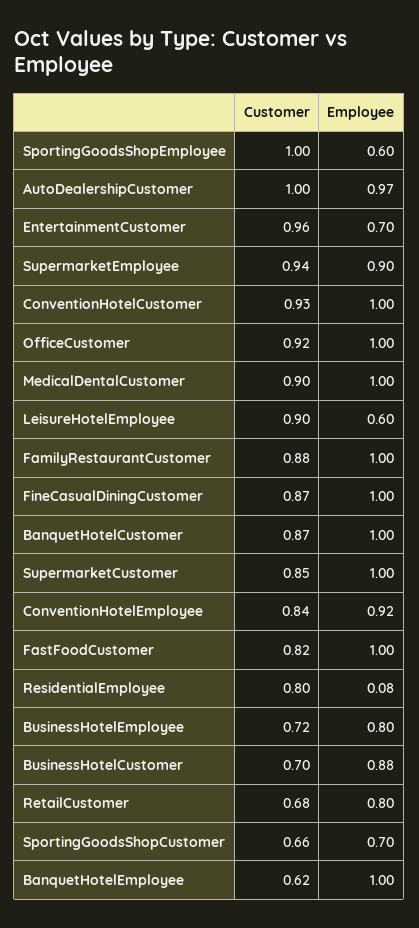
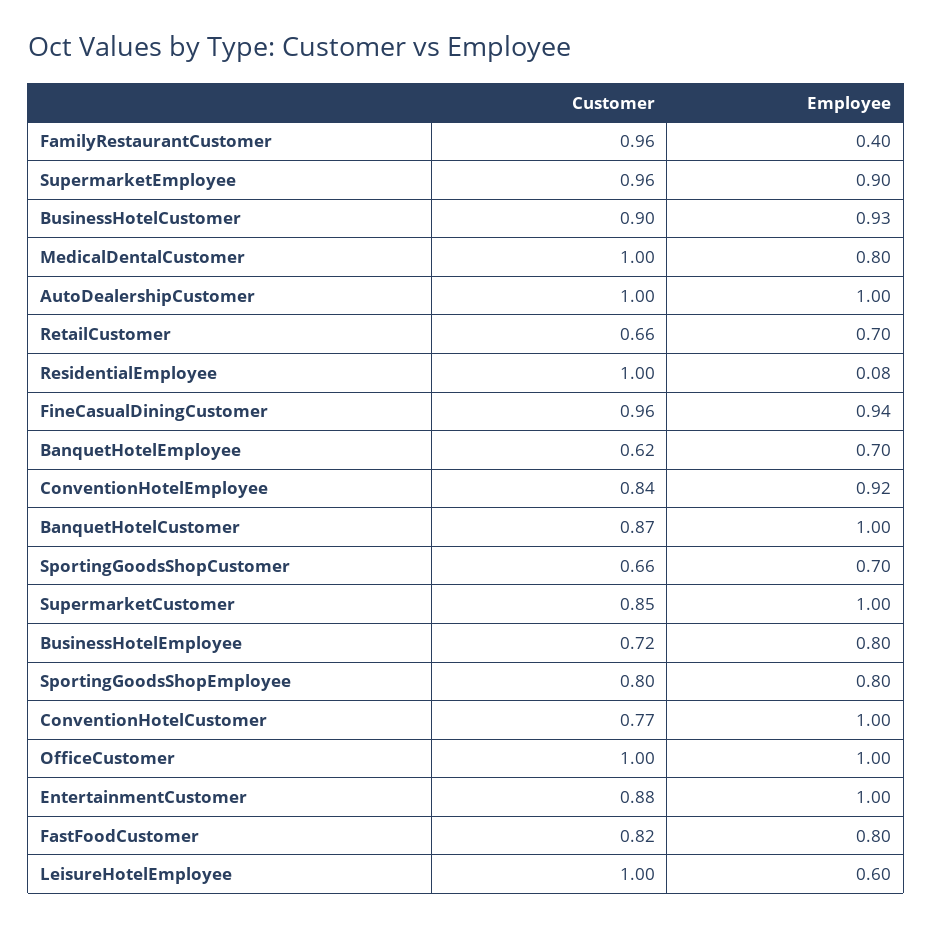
Customer, SportingGoodsShopEmployee: 1 -> 0.8
Employee, SportingGoodsShopEmployee: 0.6 -> 0.8
Employee, AutoDealershipCustomer: 0.97 -> 1
Customer, EntertainmentCustomer: 0.96 -> 0.88
Employee, EntertainmentCustomer: 0.7 -> 1
Customer, SupermarketEmployee: 0.94 -> 0.96
Customer, ConventionHotelCustomer: 0.93 -> 0.77
Customer, OfficeCustomer: 0.92 -> 1
Customer, MedicalDentalCustomer: 0.9 -> 1
Employee, MedicalDentalCustomer: 1 -> 0.8
Customer, LeisureHotelEmployee: 0.9 -> 1
Customer, FamilyRestaurantCustomer: 0.88 -> 0.96
Employee, FamilyRestaurantCustomer: 1 -> 0.4
Customer, FineCasualDiningCustomer: 0.87 -> 0.96
Employee, FineCasualDiningCustomer: 1 -> 0.94
Employee, FastFoodCustomer: 1 -> 0.8
Customer, ResidentialEmployee: 0.8 -> 1
Customer, BusinessHotelCustomer: 0.7 -> 0.9
Employee, BusinessHotelCustomer: 0.88 -> 0.93
Customer, RetailCustomer: 0.68 -> 0.66
Employee, RetailCustomer: 0.8 -> 0.7
Employee, BanquetHotelEmployee: 1 -> 0.7

